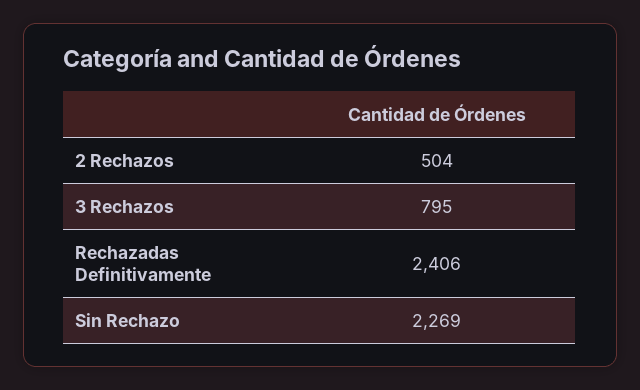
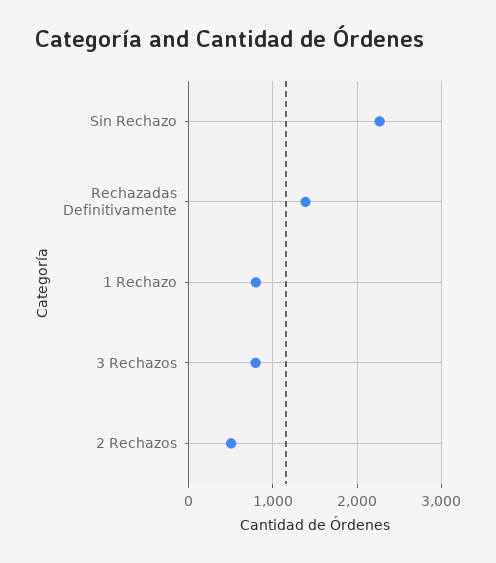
Rechazadas Definitivamente: 2406 -> 1400
1 Rechazo: none -> 800

